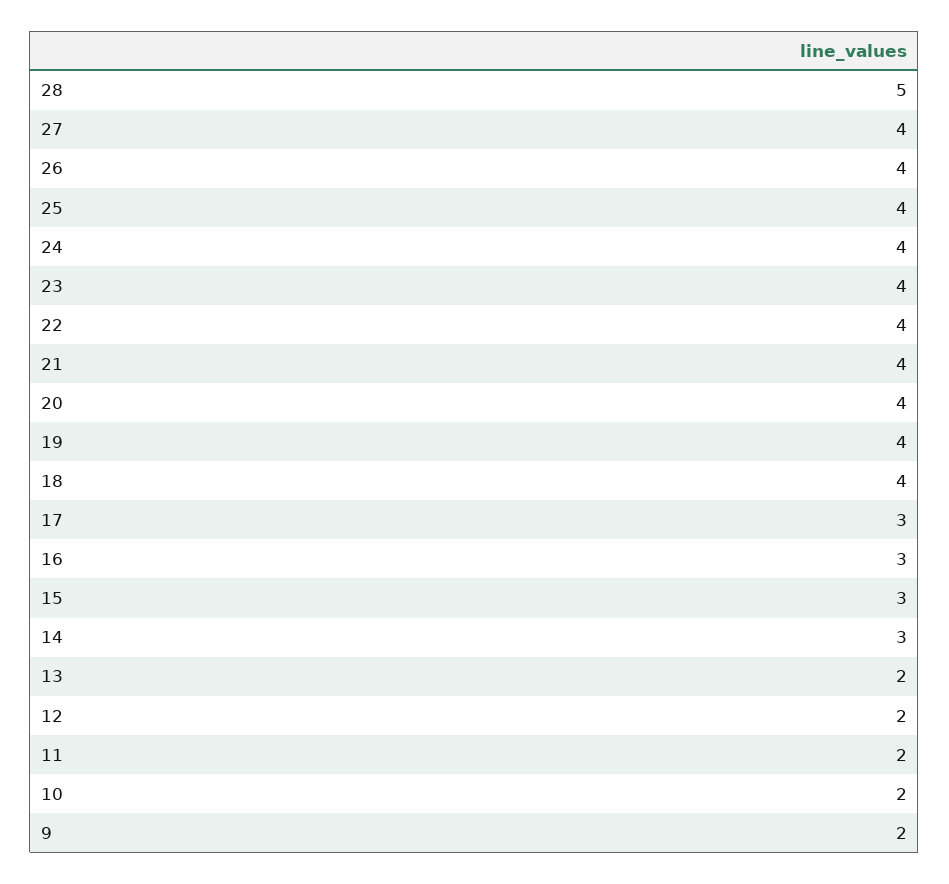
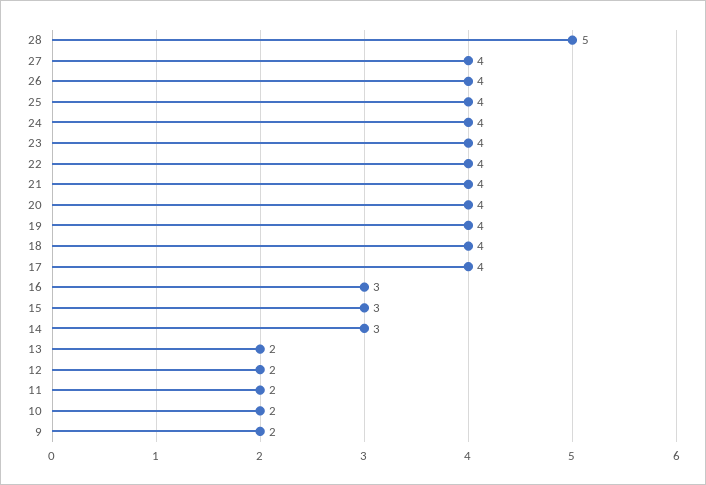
17: 3 -> 4

